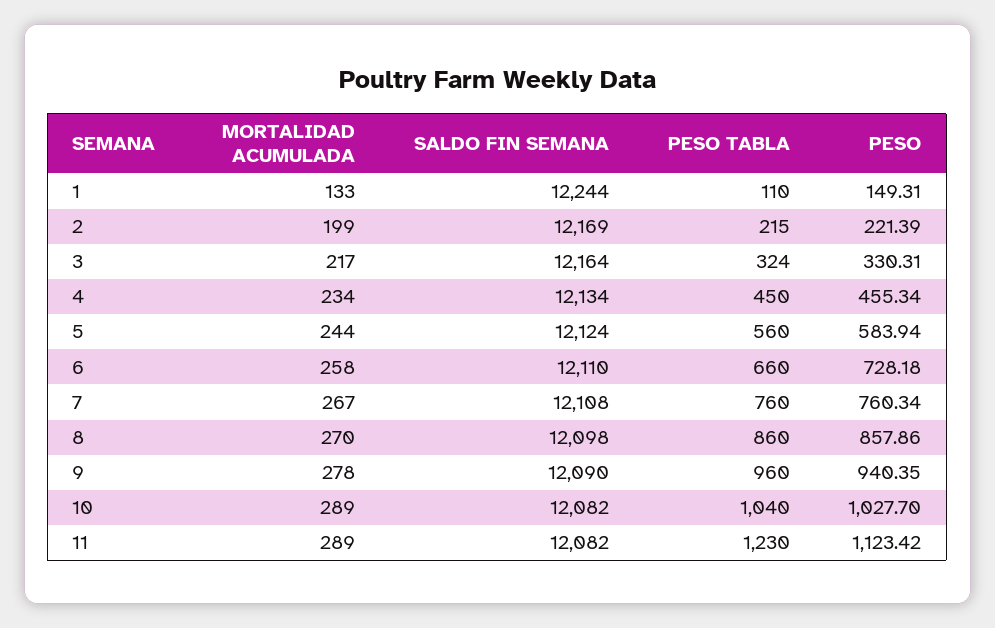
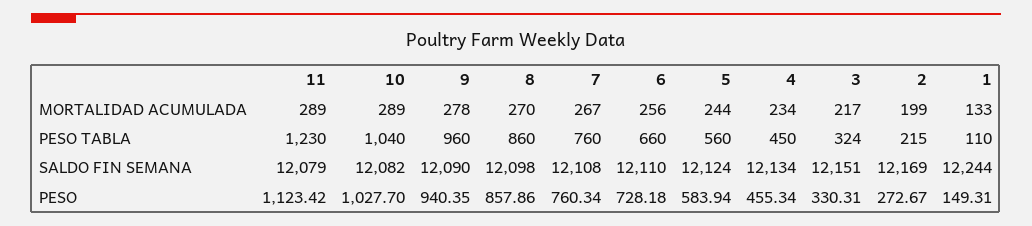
PESO, 2: 221.39 -> 272.67
SALDO FIN SEMANA, 3: 12164 -> 12151
MORTALIDAD ACUMULADA, 6: 258 -> 256
SALDO FIN SEMANA, 11: 12082 -> 12079

